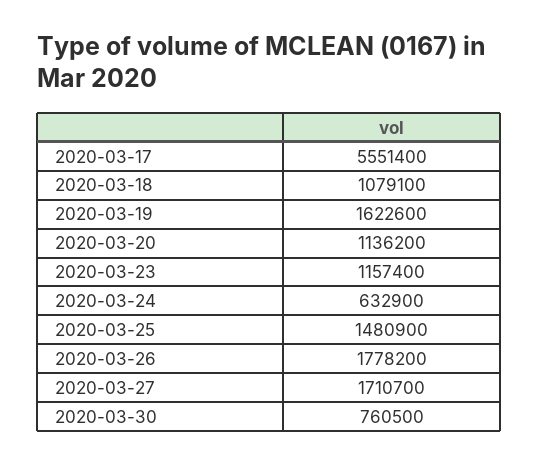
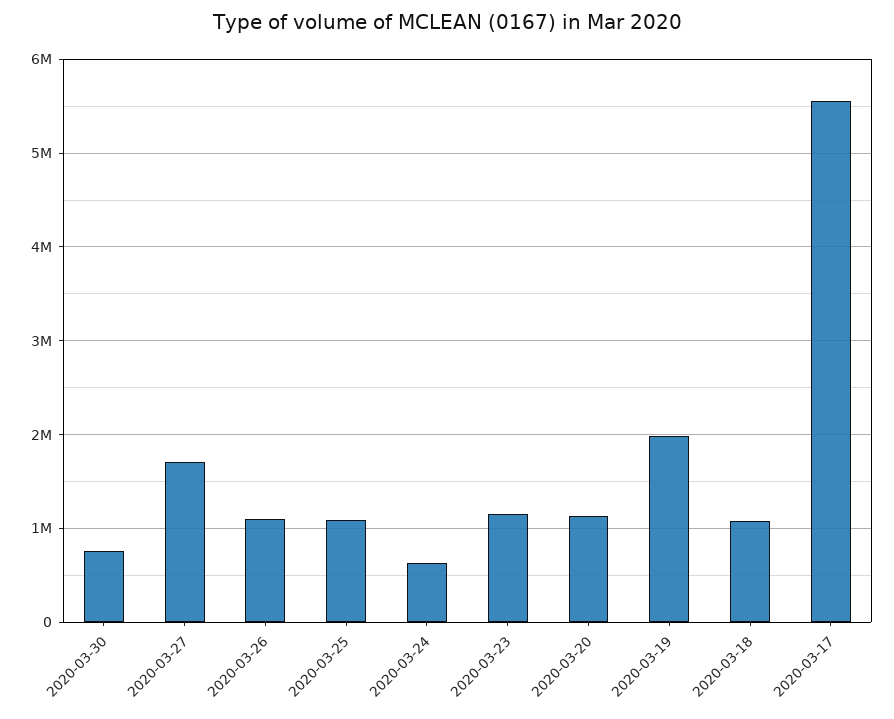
2020-03-19: 1622600 -> 2000000
2020-03-25: 1480900 -> 1100000
2020-03-26: 1778200 -> 1100000

